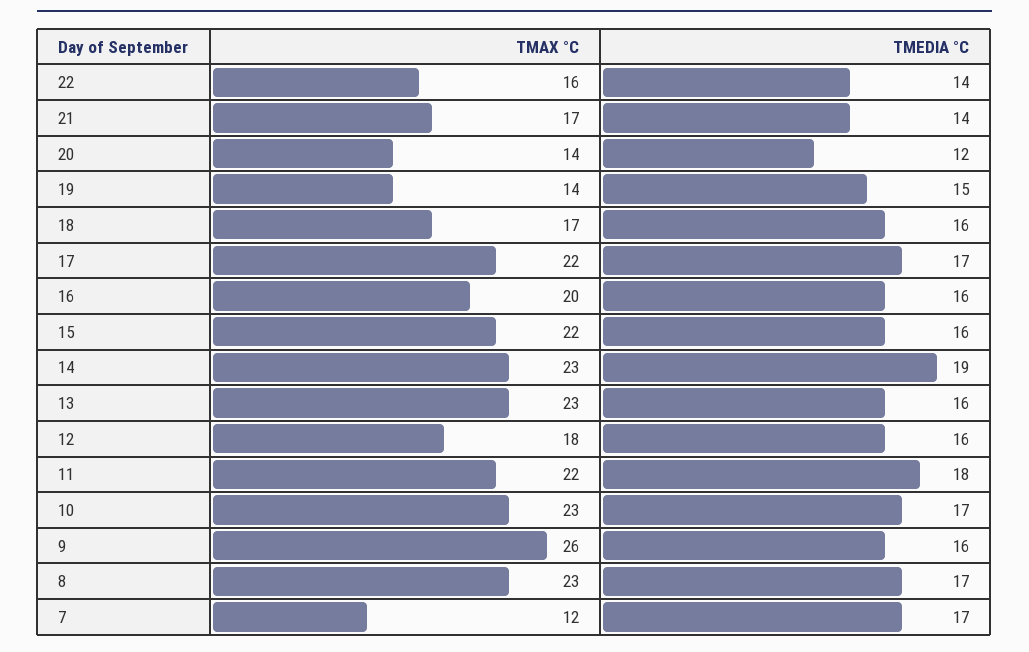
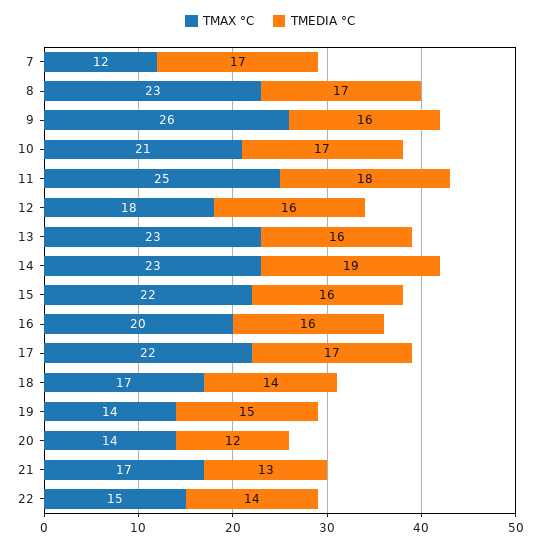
TMAX °C, 22: 16 -> 15
TMEDIA °C, 21: 14 -> 13
TMEDIA °C, 18: 16 -> 14
TMAX °C, 11: 22 -> 25
TMAX °C, 10: 23 -> 21

